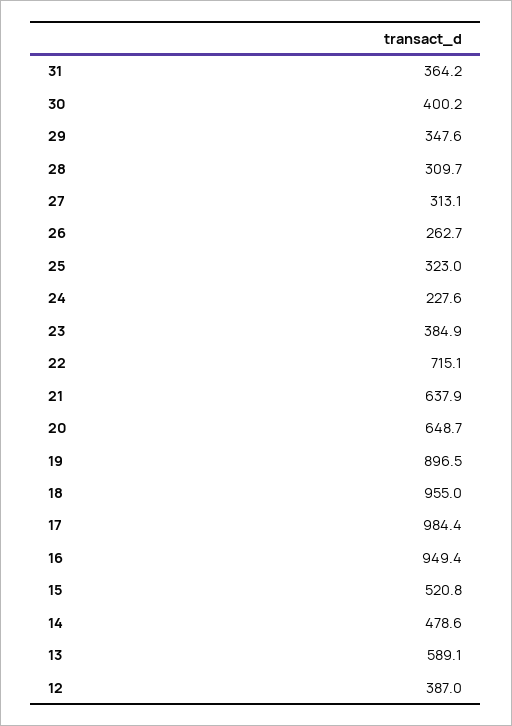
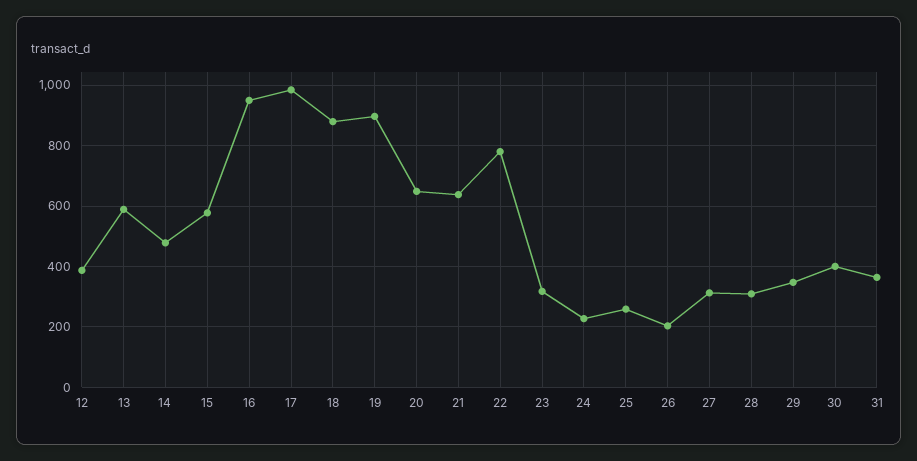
26: 262.7 -> 200
25: 323 -> 260
23: 384.9 -> 320
22: 715.1 -> 780
18: 955 -> 880
15: 520.8 -> 580

